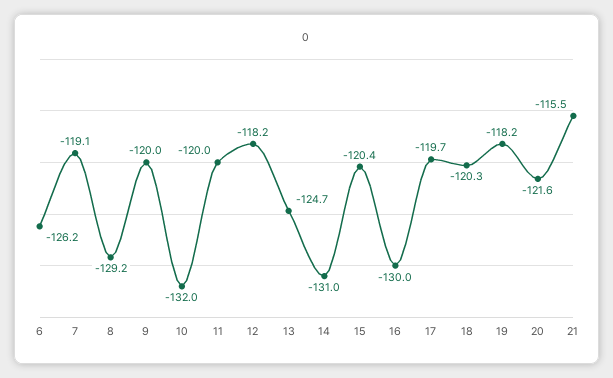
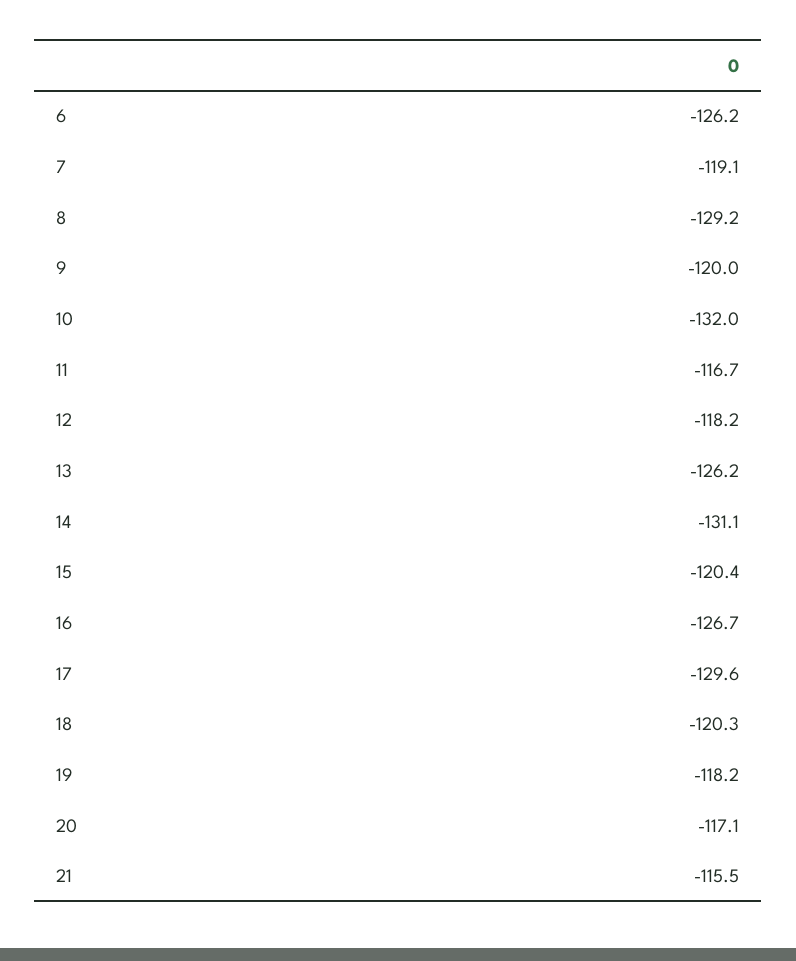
11: -120 -> -116.7
13: -124.7 -> -126.2
14: -131 -> -131.1
16: -130 -> -126.7
17: -119.7 -> -129.6
20: -121.6 -> -117.1

